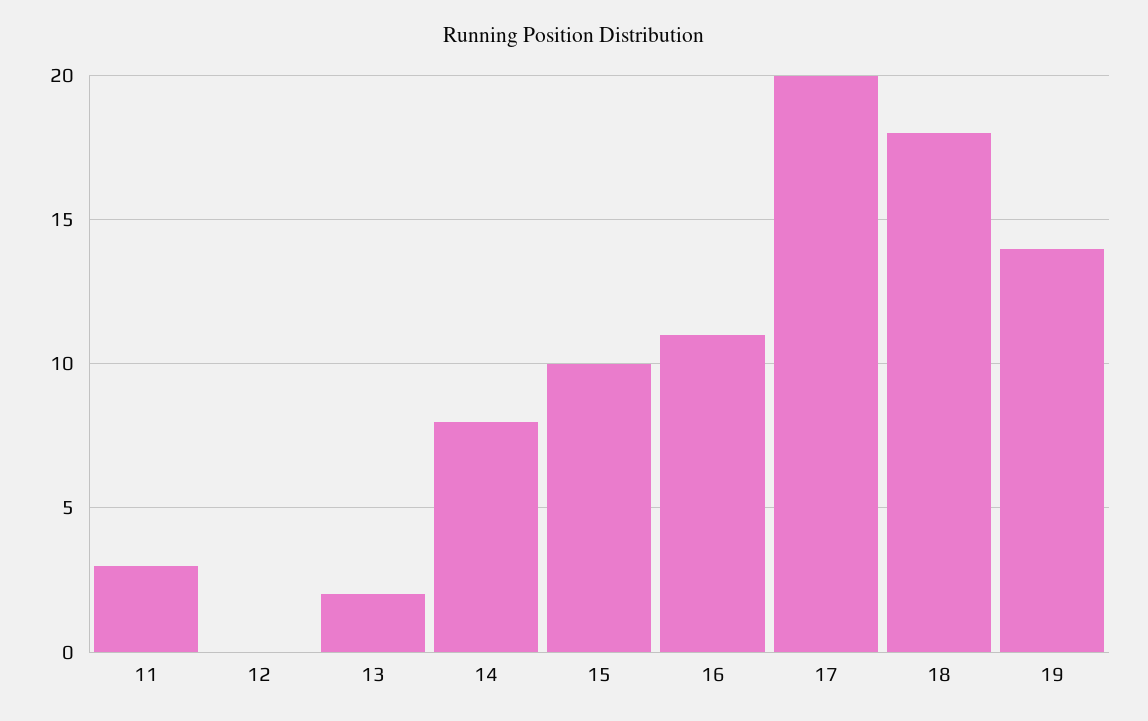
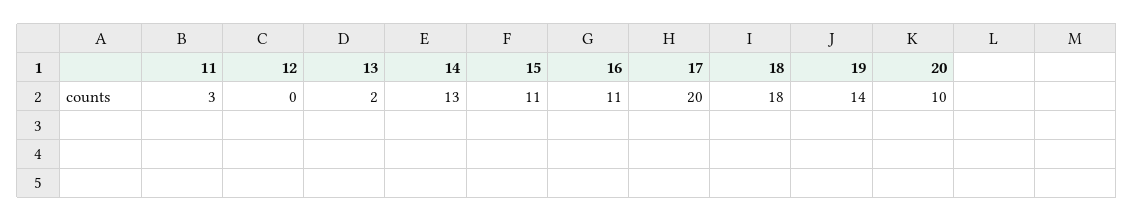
14: 8 -> 13
15: 10 -> 11
20: none -> 10

